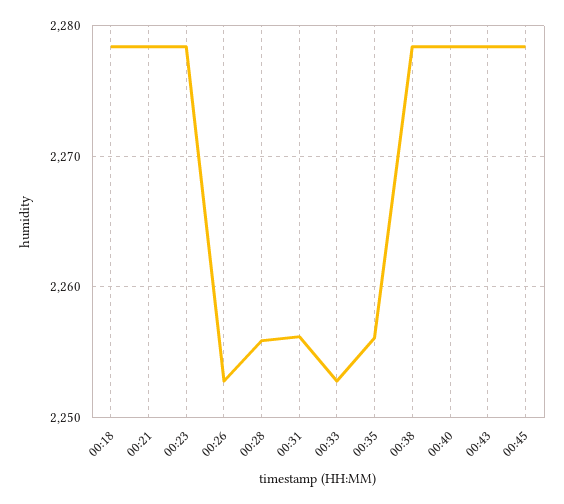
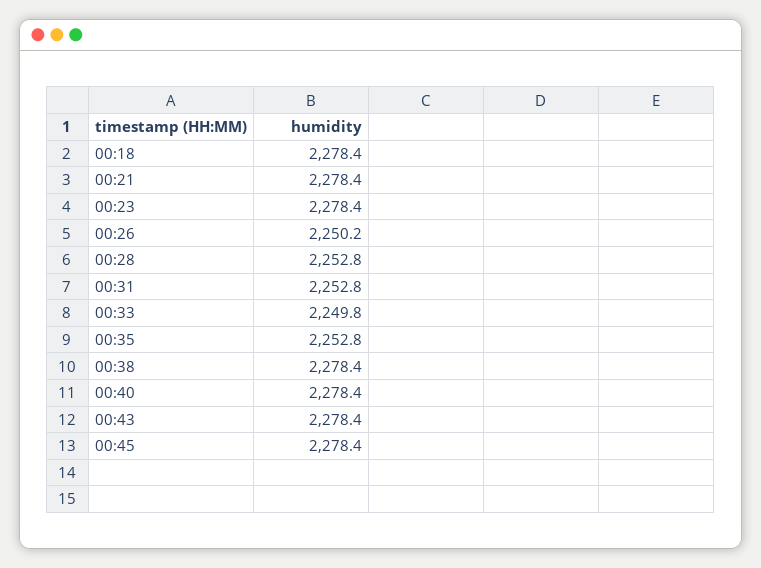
00:26: 2253 -> 2250.2
00:28: 2256 -> 2252.8
00:31: 2256 -> 2252.8
00:33: 2253 -> 2249.8
00:35: 2256 -> 2252.8

